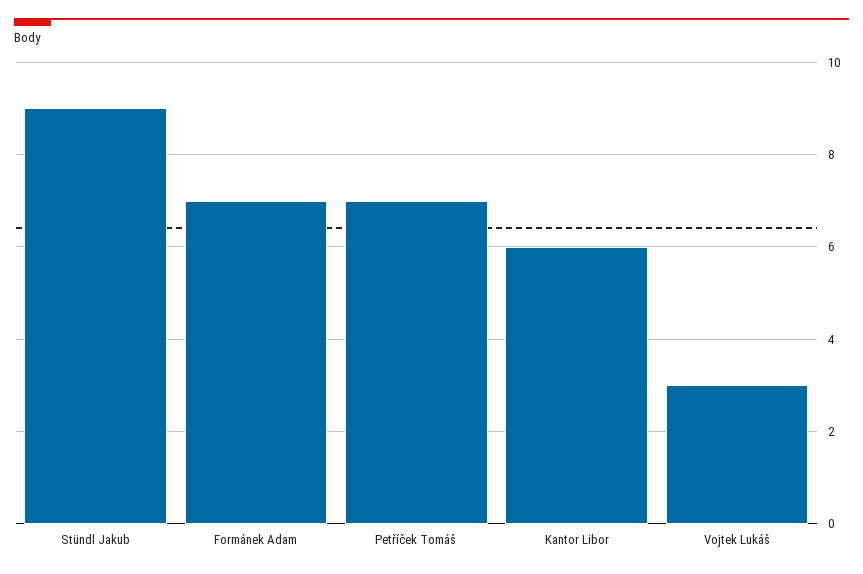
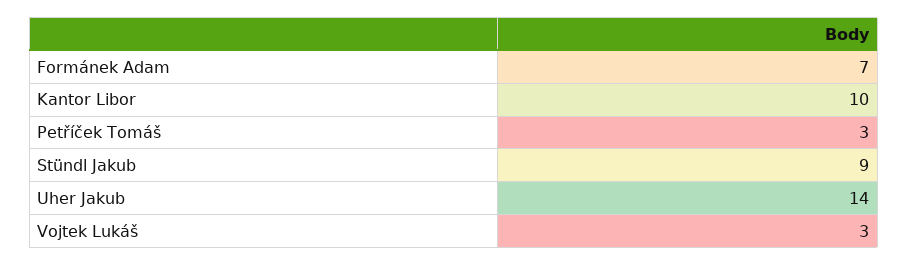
Petříček Tomáš: 7 -> 3
Kantor Libor: 6 -> 10
Uher Jakub: none -> 14

